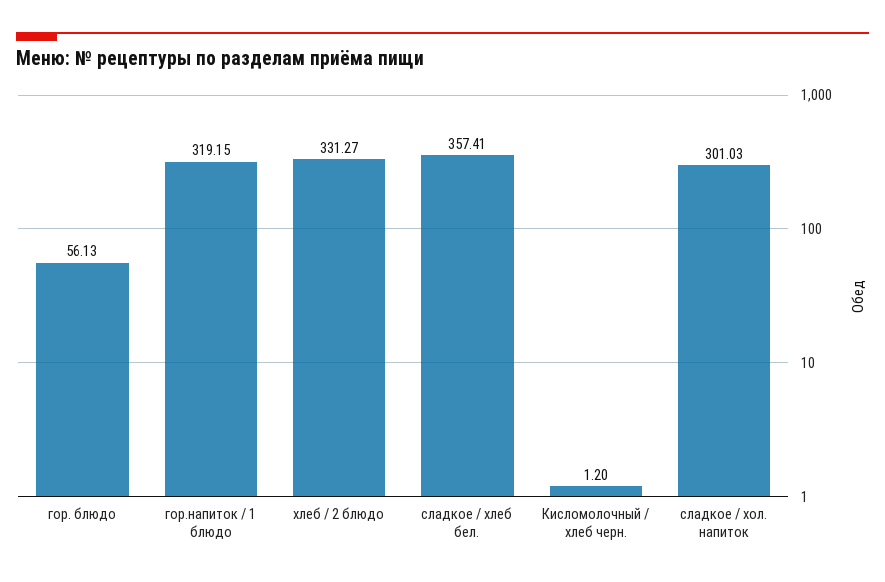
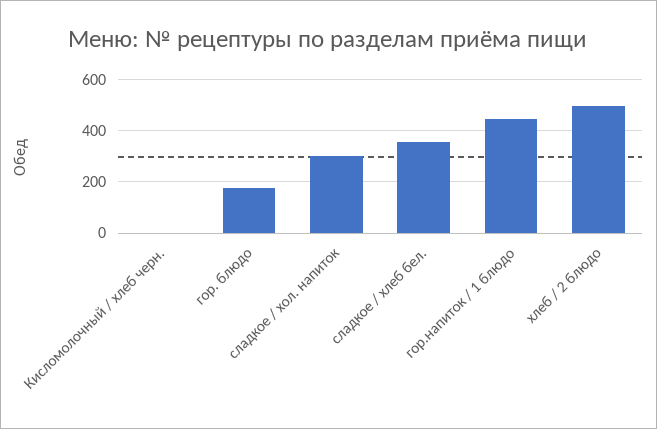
гор. блюдо: 56.13 -> 175
гор.напиток / 1 блюдо: 319.15 -> 450
хлеб / 2 блюдо: 331.27 -> 500

